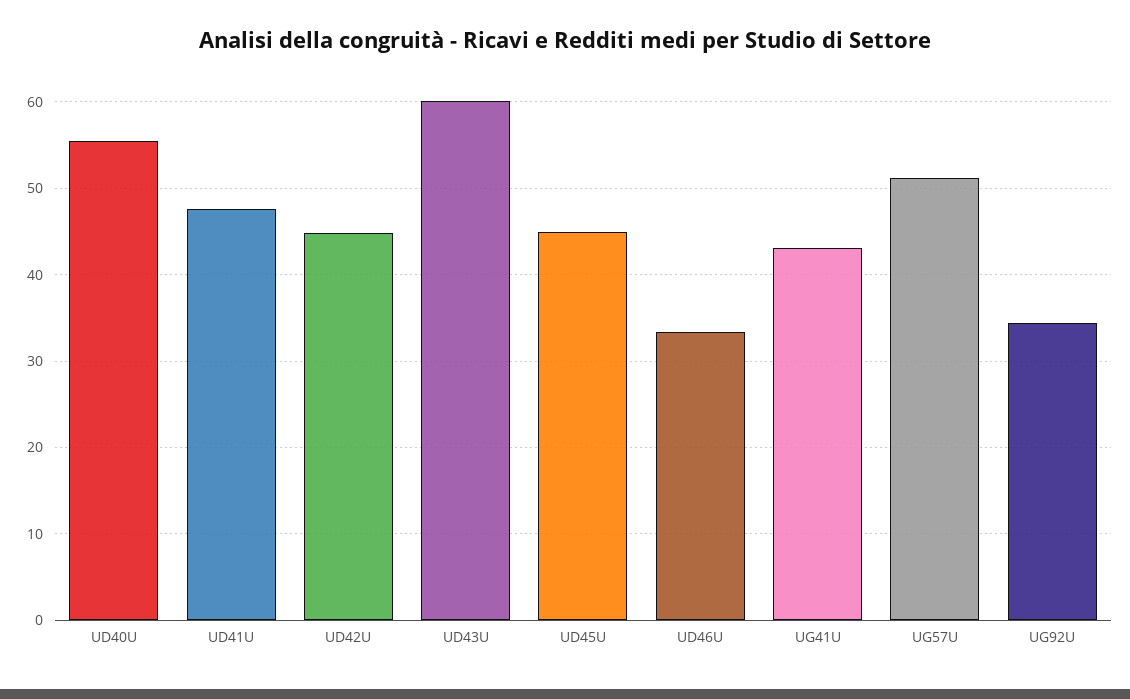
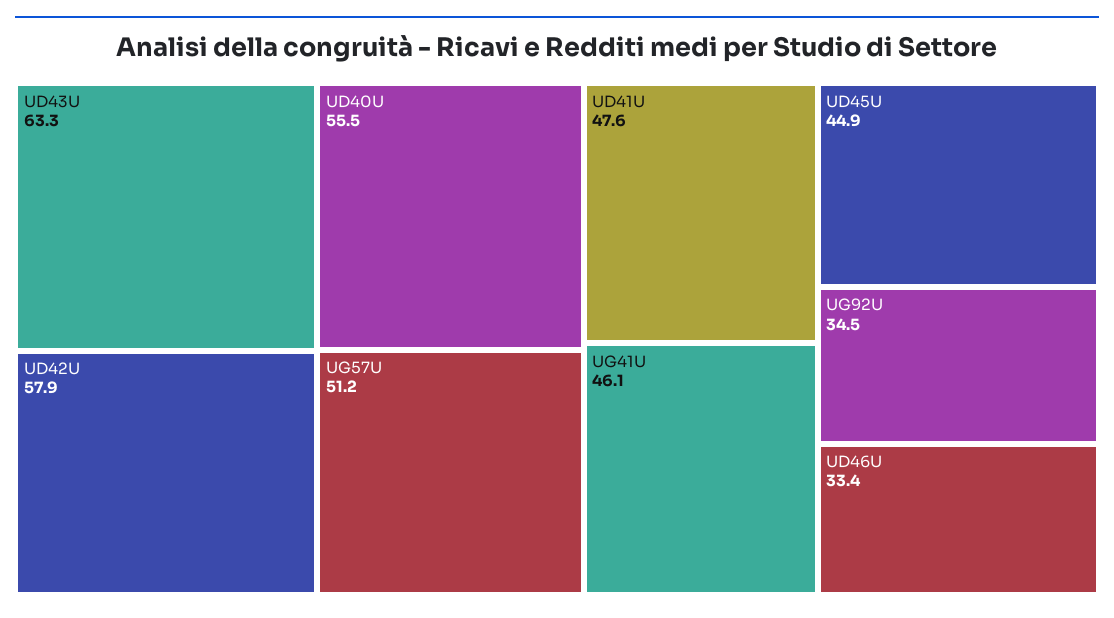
UD42U: 45 -> 57.9
UD43U: 60 -> 63.3
UG41U: 43 -> 46.1

